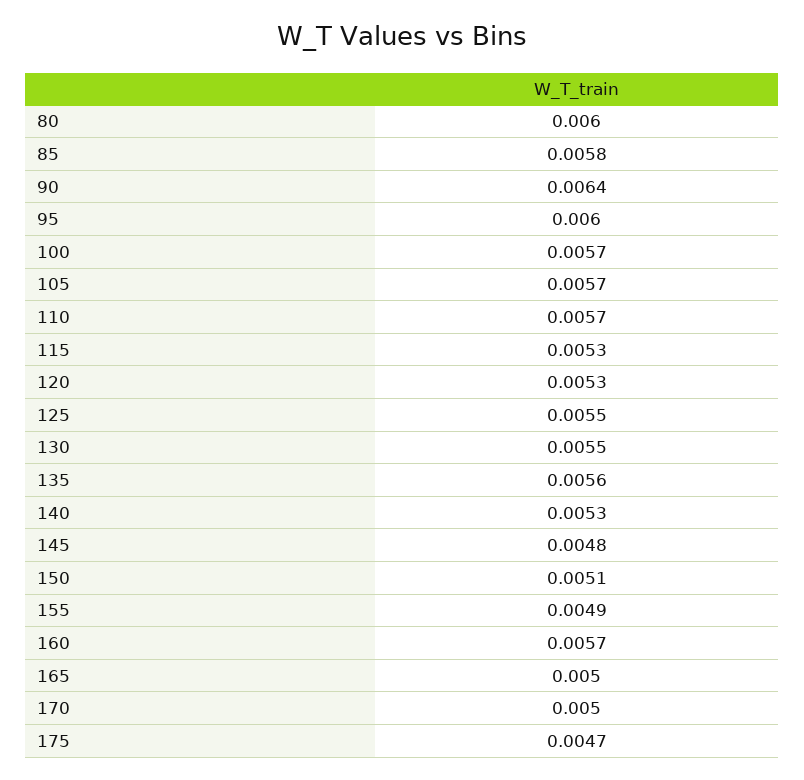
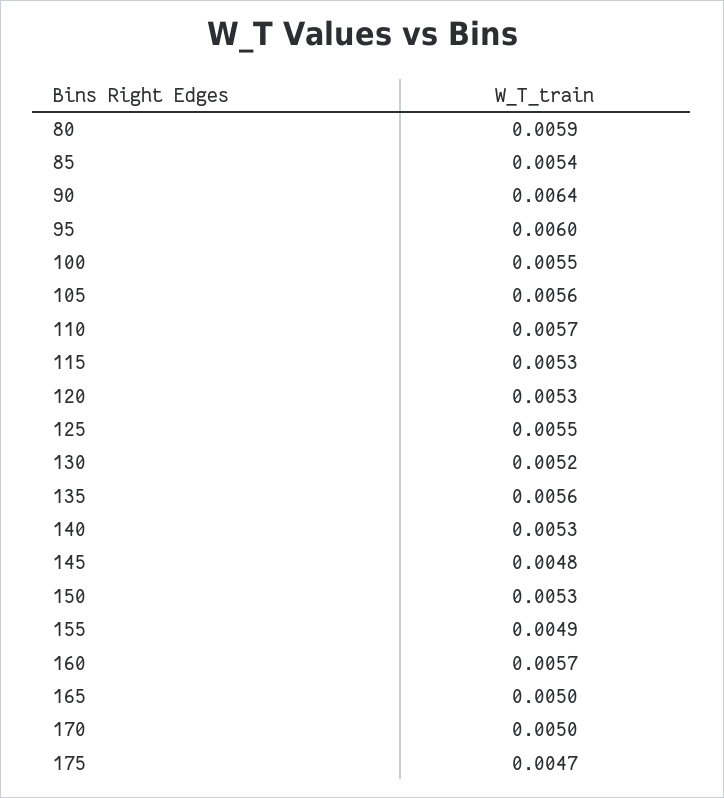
80: 0.006 -> 0.0059
85: 0.0058 -> 0.0054
100: 0.0057 -> 0.0055
105: 0.0057 -> 0.0056
130: 0.0055 -> 0.0052
150: 0.0051 -> 0.0053

